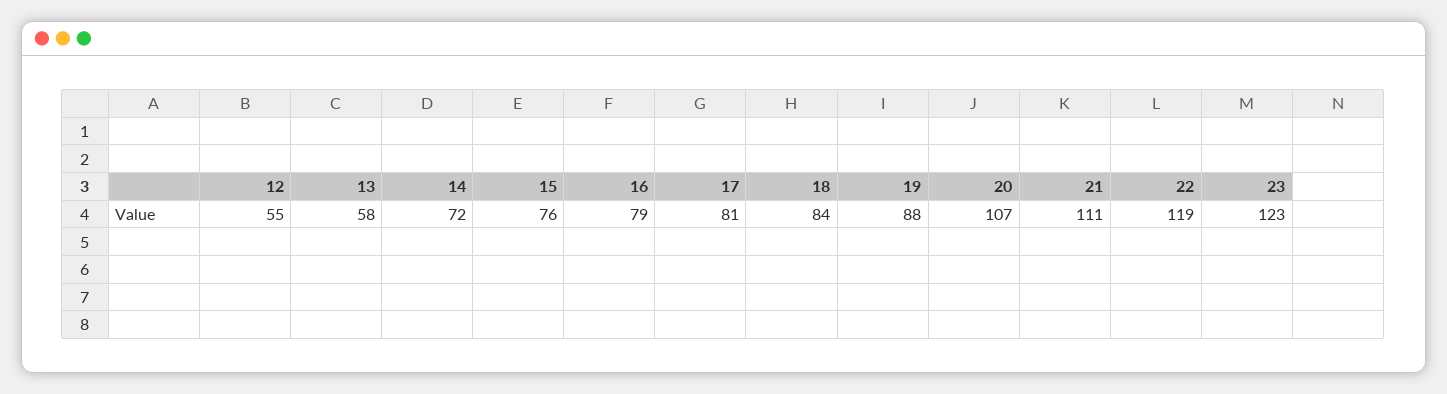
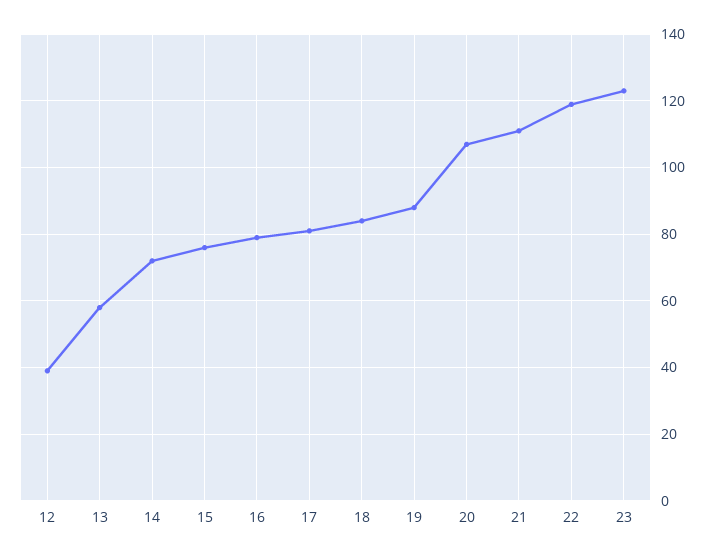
12: 55 -> 40

